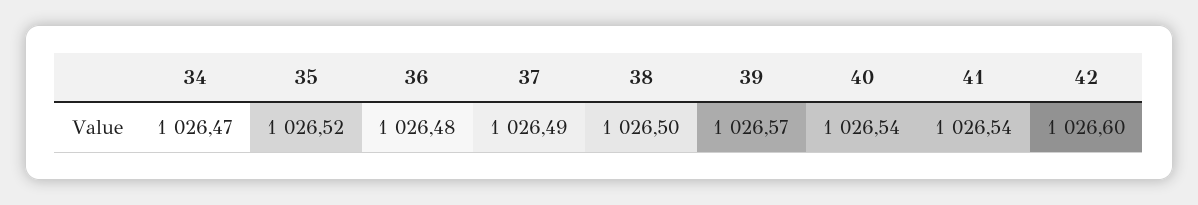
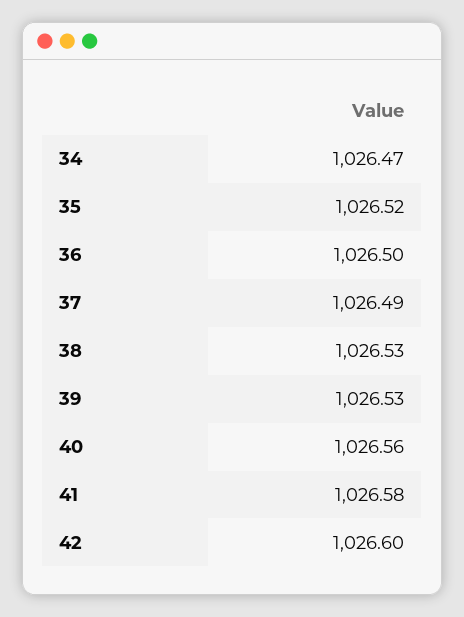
36: 1026.48 -> 1026.5
38: 1026.5 -> 1026.53
39: 1026.57 -> 1026.53
40: 1026.54 -> 1026.56
41: 1026.54 -> 1026.58

